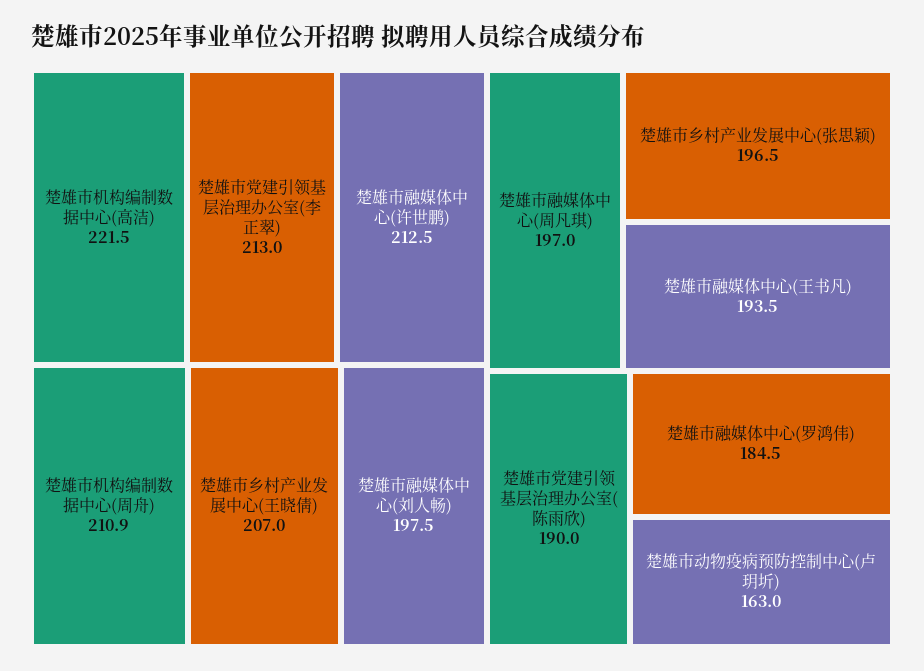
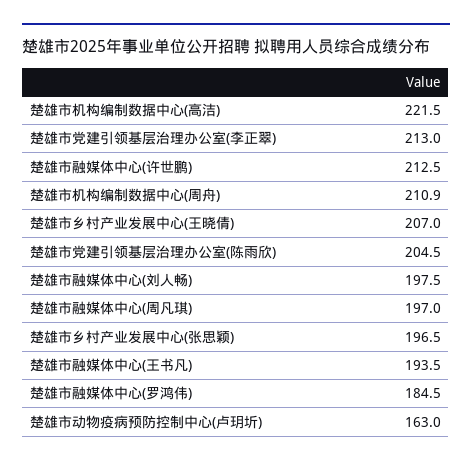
楚雄市党建引领基层治理办公室(陈雨欣): 190 -> 204.5

